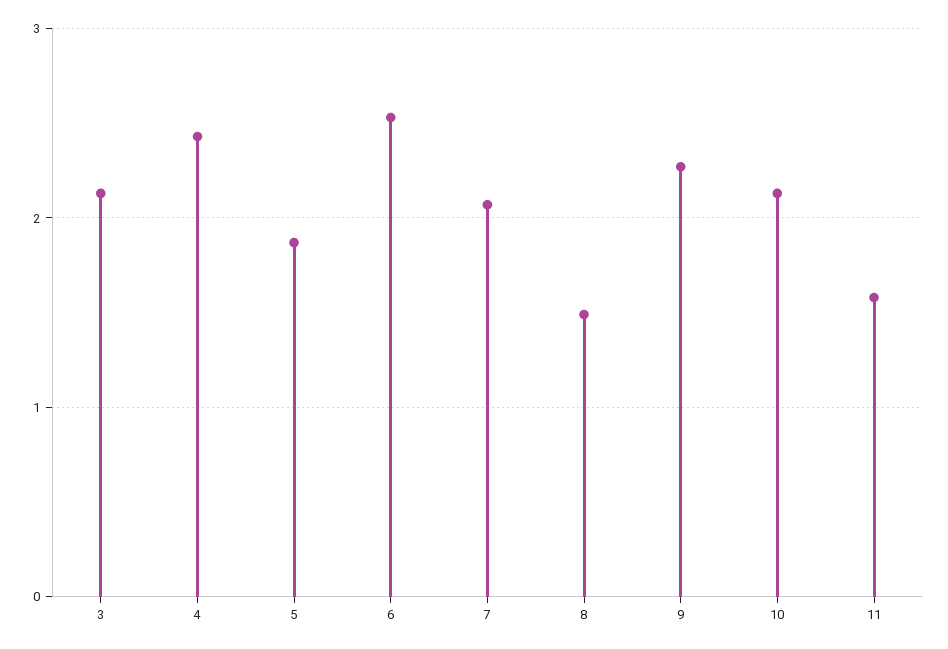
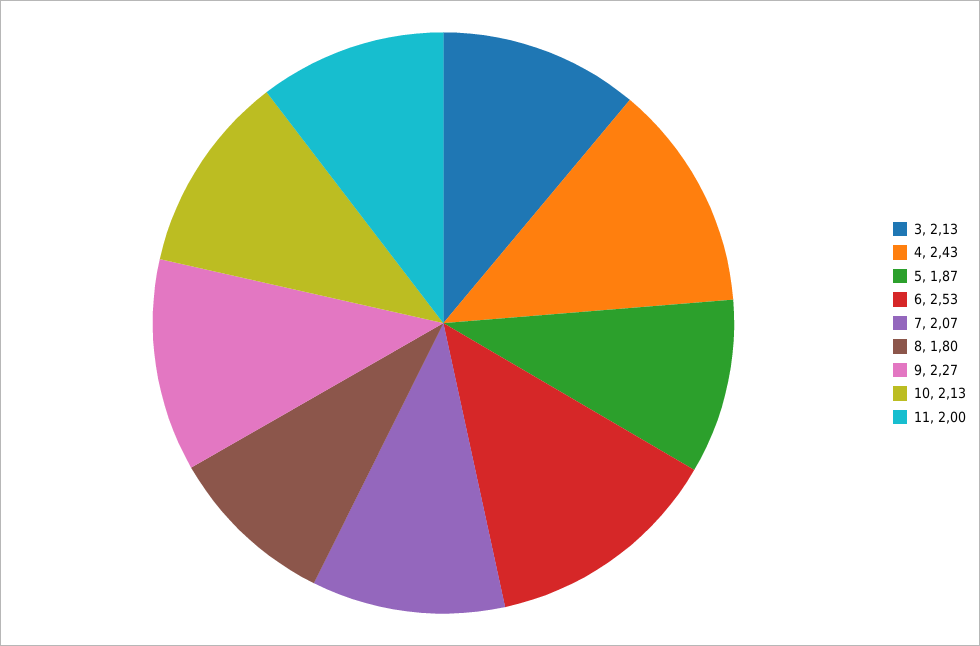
8: 1.5 -> 1.8
11: 1.6 -> 2

